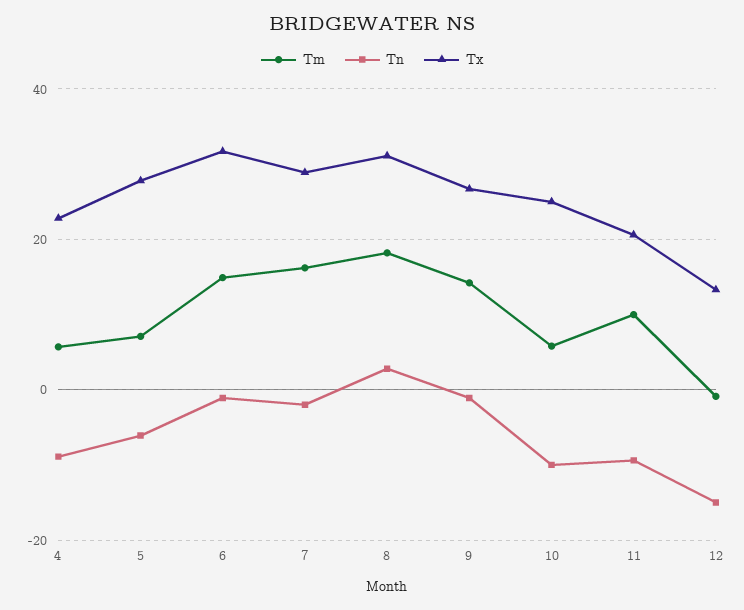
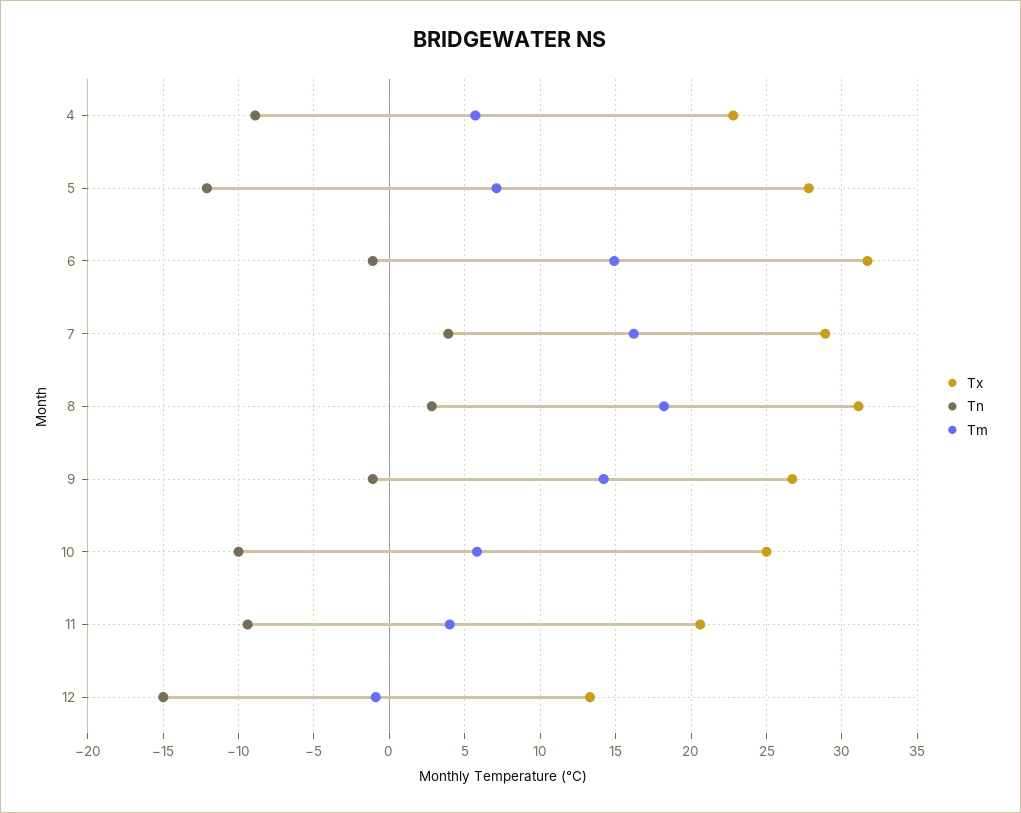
Tn, 5: -6 -> -12
Tn, 7: -2 -> 4
Tm, 11: 10 -> 4

